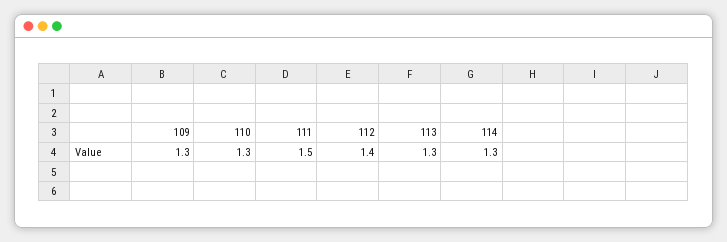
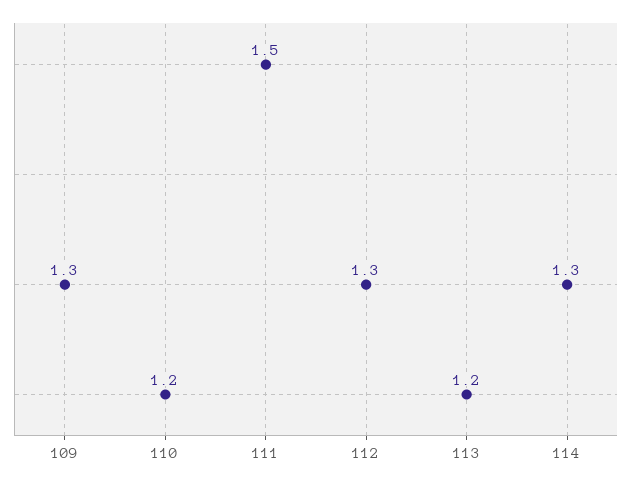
110: 1.3 -> 1.2
112: 1.4 -> 1.3
113: 1.3 -> 1.2

